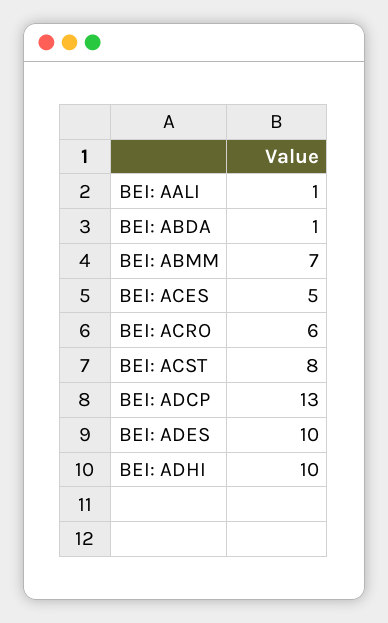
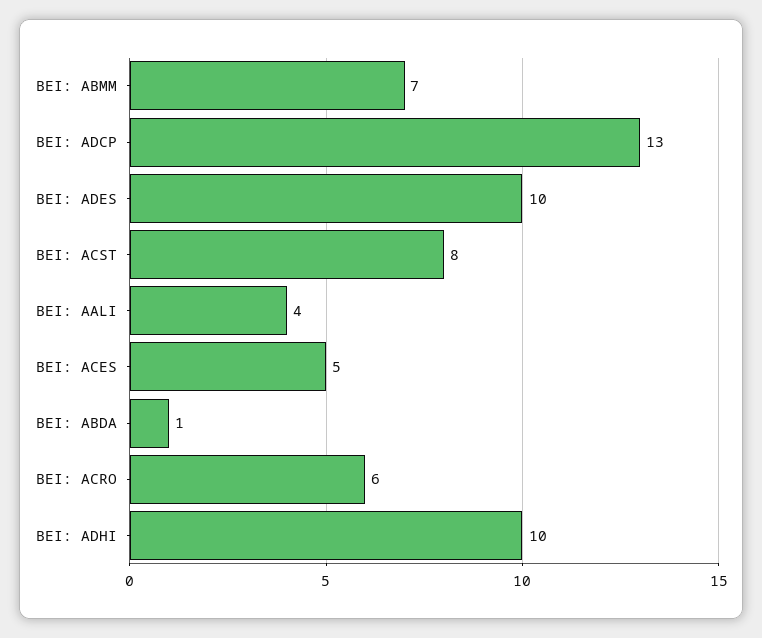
BEI: AALI: 1 -> 4

